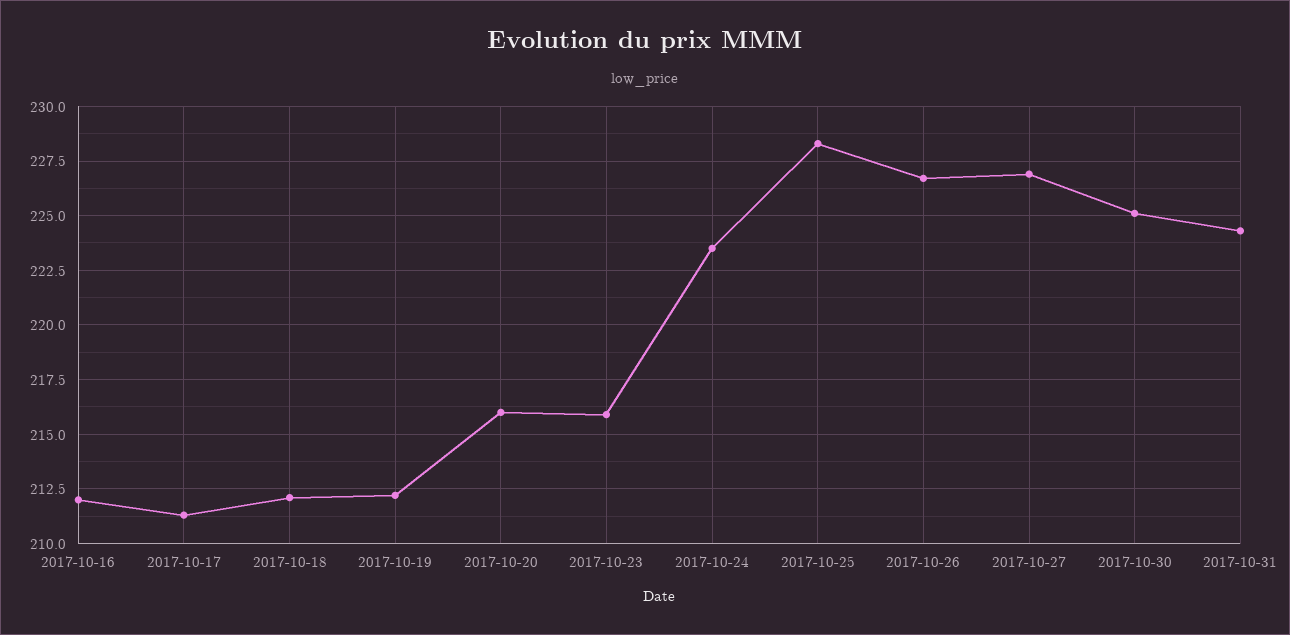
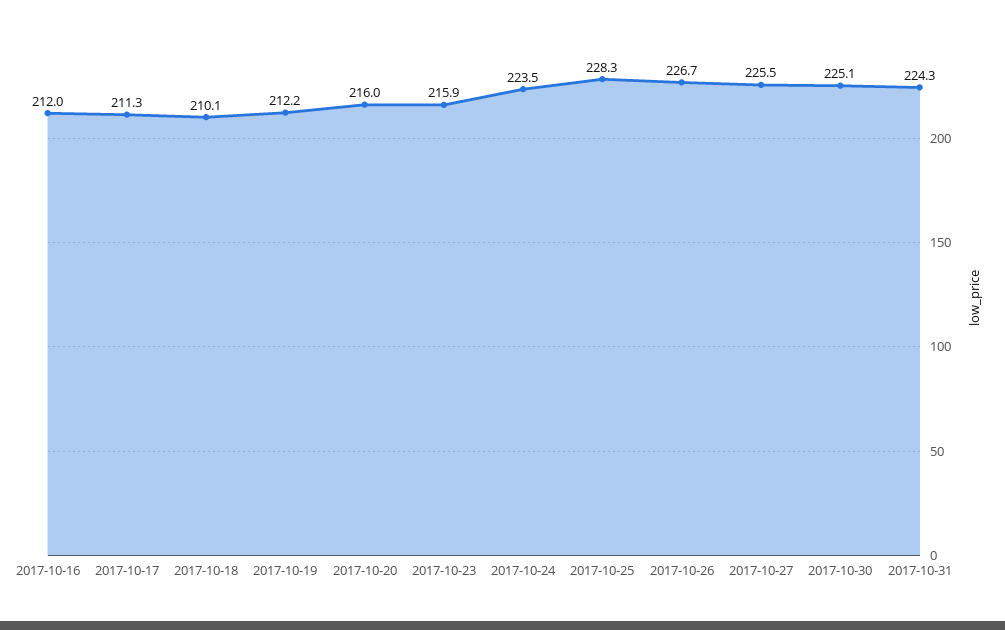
2017-10-18: 212 -> 210.1
2017-10-27: 227 -> 225.5

